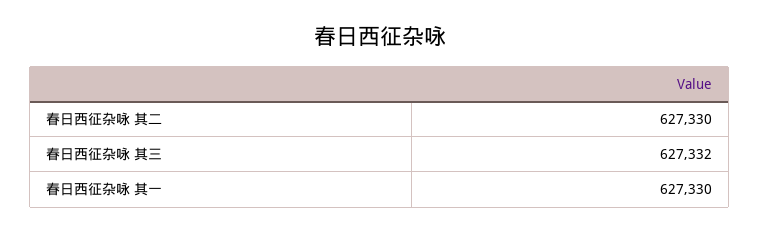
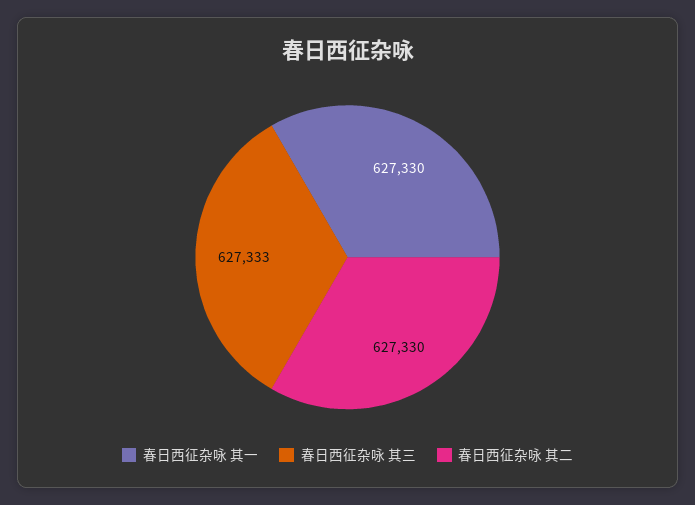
春日西征杂咏 其三: 627332 -> 627333

